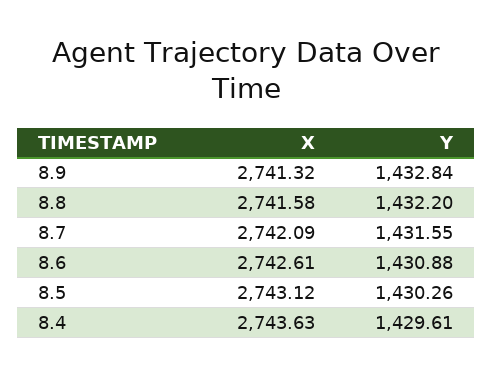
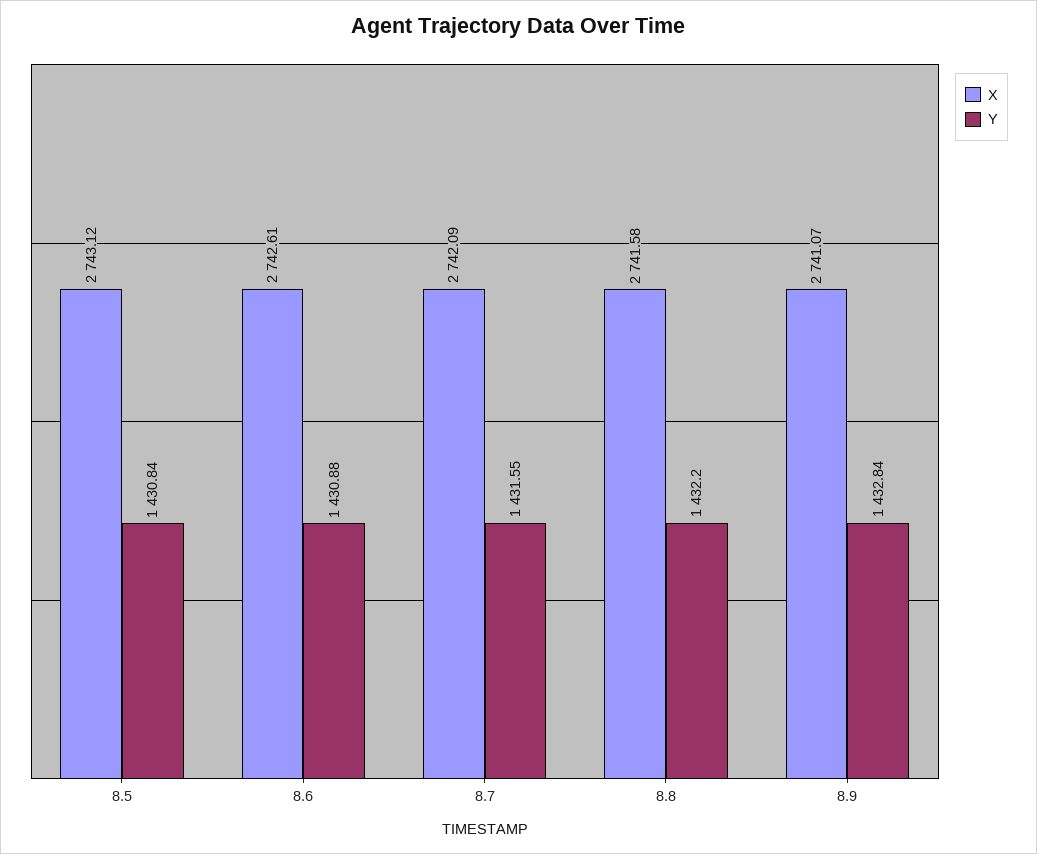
X, 8.9: 2741.32 -> 2741.07
Y, 8.5: 1430.26 -> 1430.84
X, 8.4: 2743.63 -> none
Y, 8.4: 1429.61 -> none

